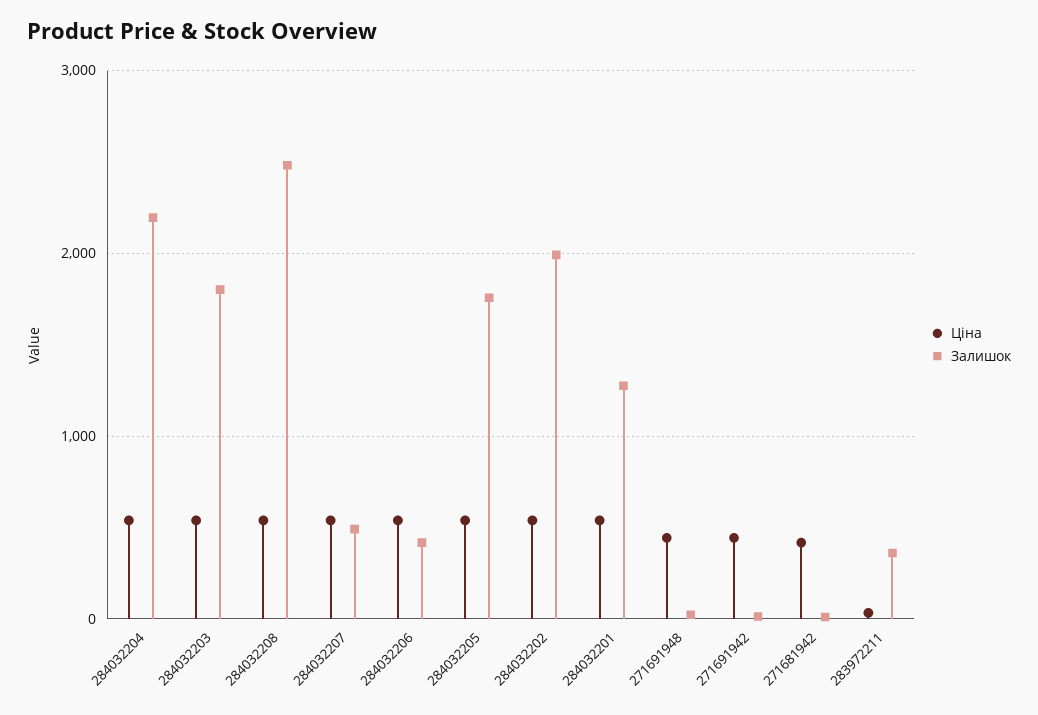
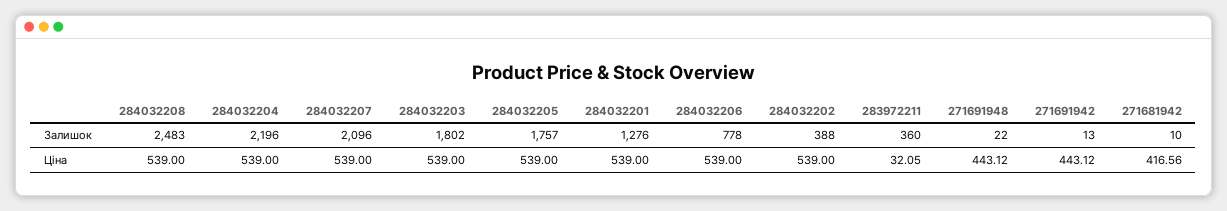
Залишок, 284032207: 500 -> 2096
Залишок, 284032206: 400 -> 778
Залишок, 284032202: 2000 -> 388

